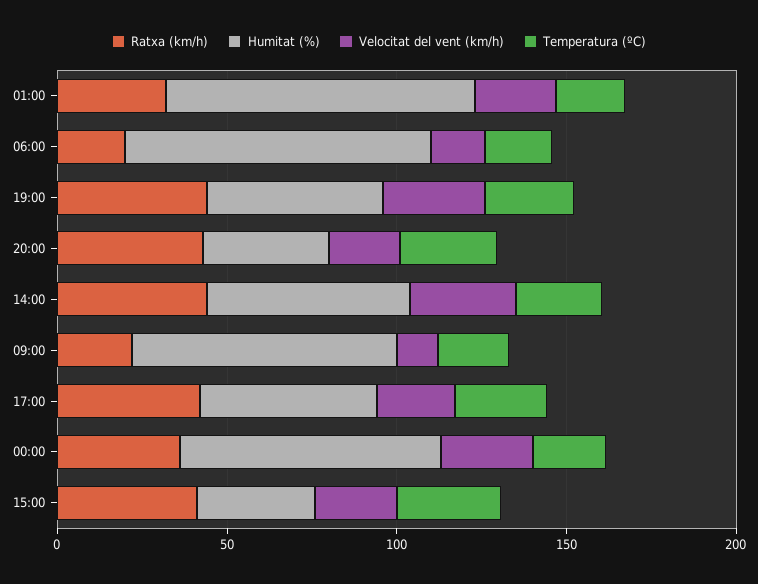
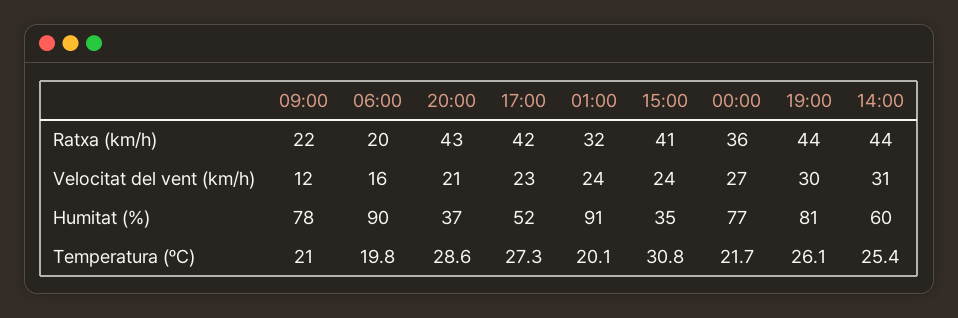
Humitat (%), 19:00: 50 -> 81

